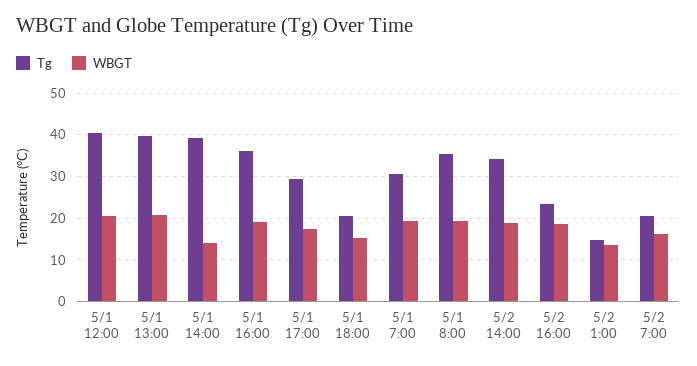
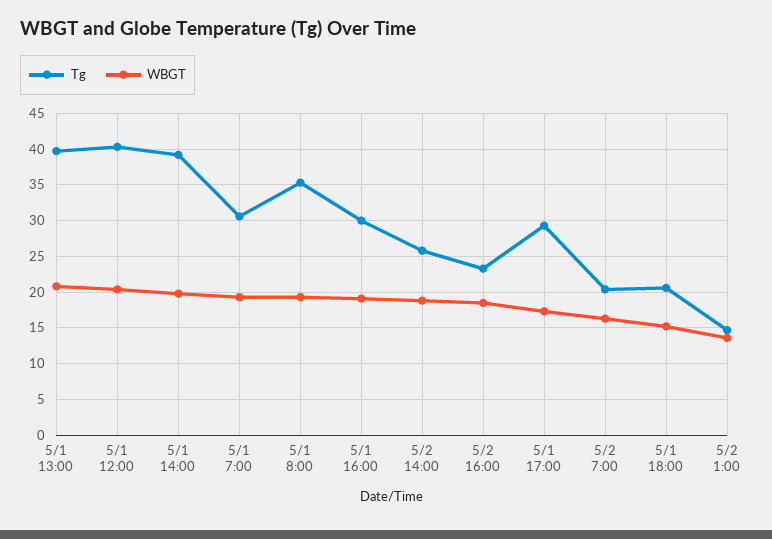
WBGT, 5/1 14:00: 14 -> 20
Tg, 5/1 16:00: 36 -> 30
Tg, 5/2 14:00: 34 -> 26

